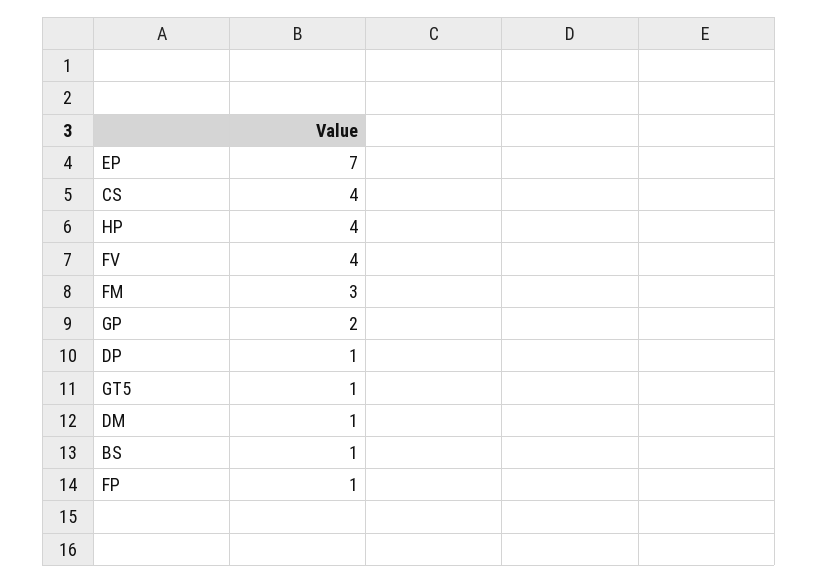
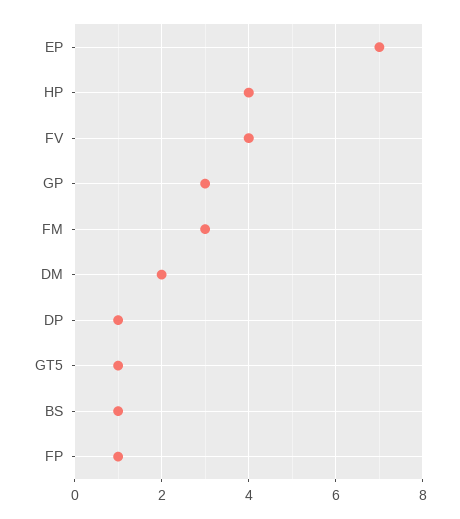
CS: 4 -> none
GP: 2 -> 3
DM: 1 -> 2

